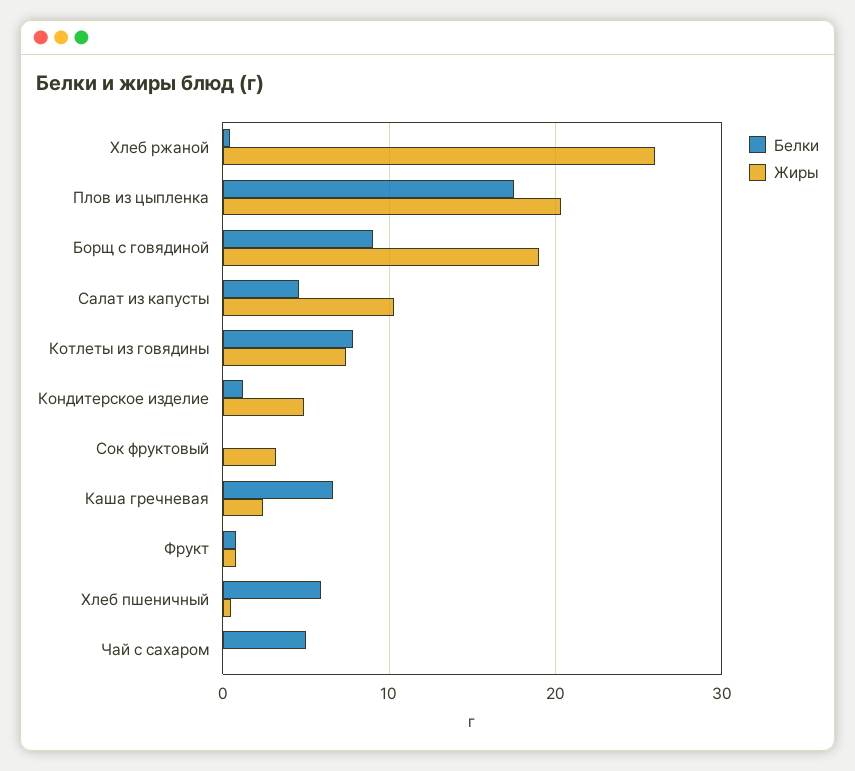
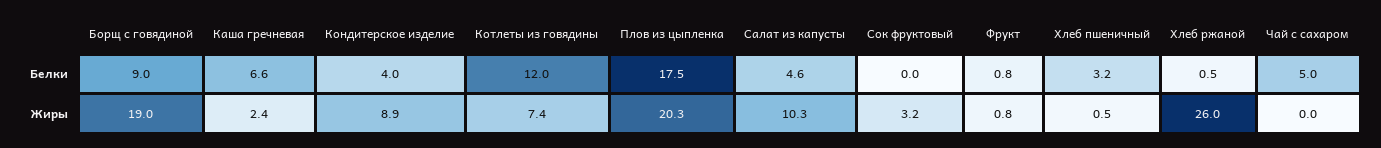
Белки, Котлеты из говядины: 8 -> 12
Белки, Кондитерское изделие: 1 -> 4
Жиры, Кондитерское изделие: 5 -> 8.9
Белки, Хлеб пшеничный: 6 -> 3.2

